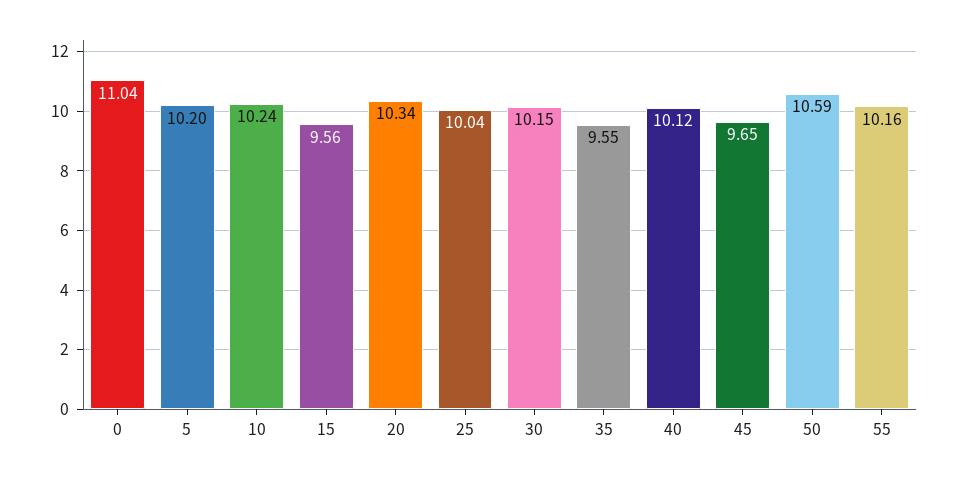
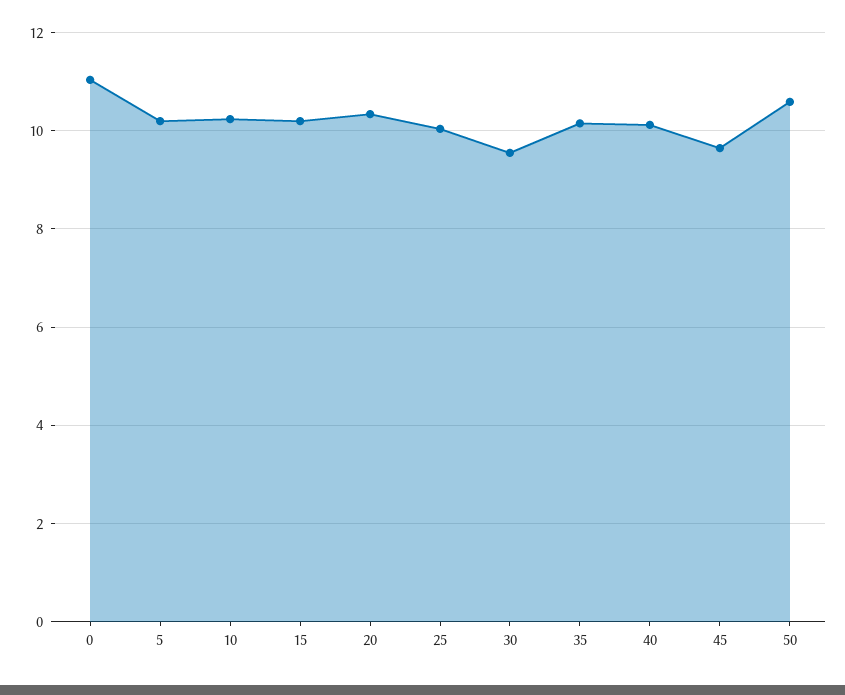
15: 9.56 -> 10.2
30: 10.15 -> 9.6
35: 9.55 -> 10.2
55: 10.16 -> none

